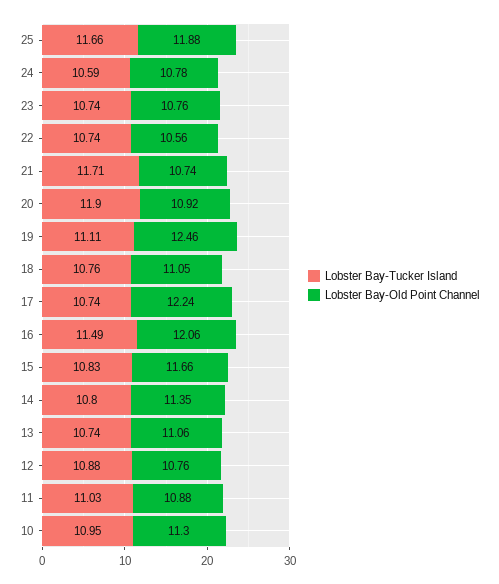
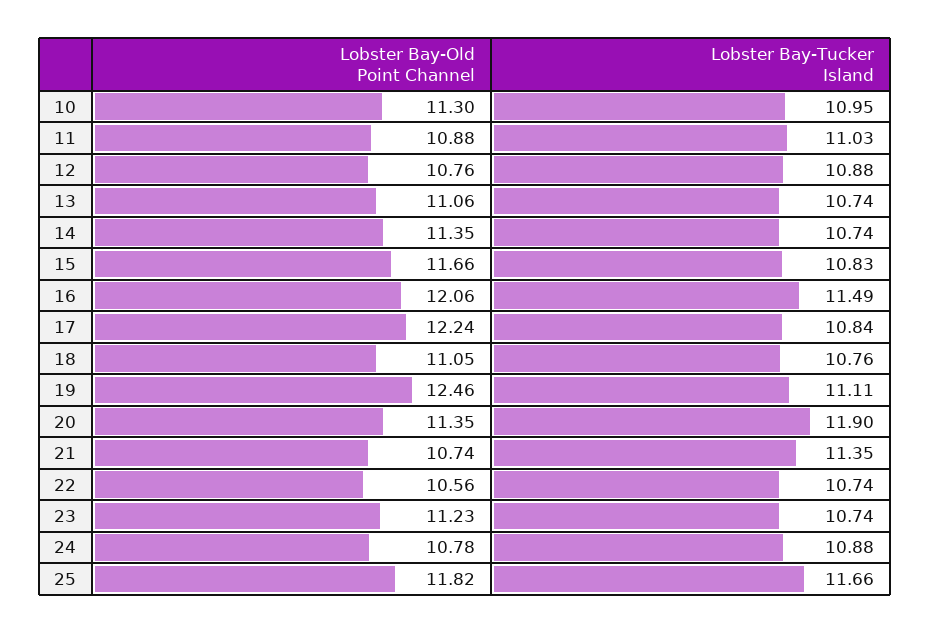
Lobster Bay-Old Point Channel, 25: 11.88 -> 11.82
Lobster Bay-Tucker Island, 24: 10.59 -> 10.88
Lobster Bay-Old Point Channel, 23: 10.76 -> 11.23
Lobster Bay-Tucker Island, 21: 11.71 -> 11.35
Lobster Bay-Old Point Channel, 20: 10.92 -> 11.35
Lobster Bay-Tucker Island, 17: 10.74 -> 10.84
Lobster Bay-Tucker Island, 14: 10.8 -> 10.74

